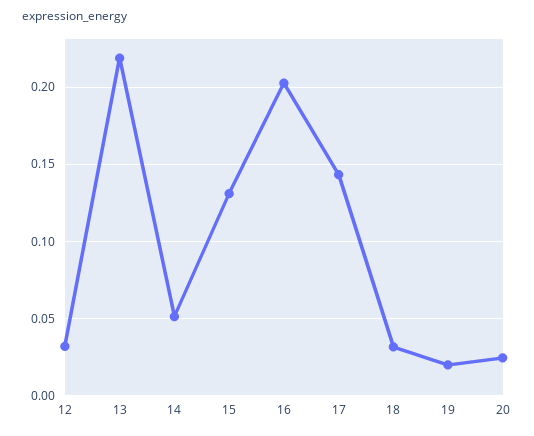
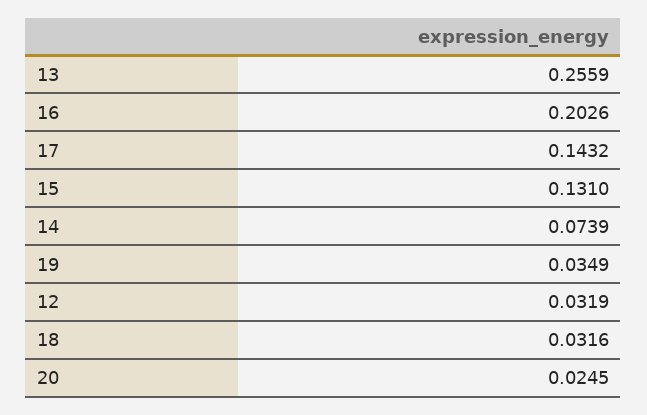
13: 0.22 -> 0.2559
14: 0.05 -> 0.0739
19: 0.02 -> 0.0349

